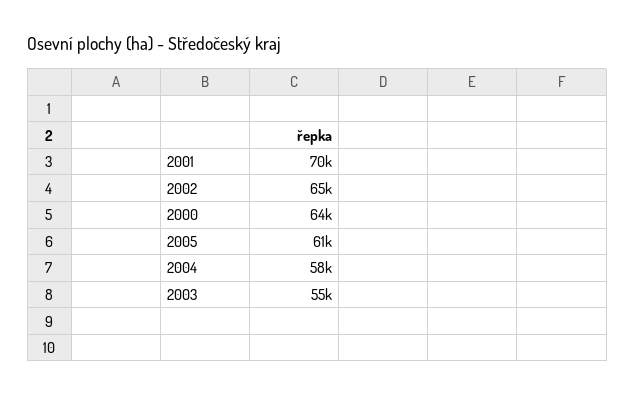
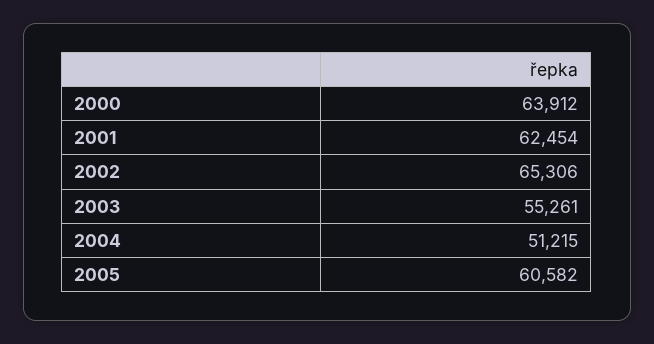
2001: 70000 -> 62454
2004: 58000 -> 51215

